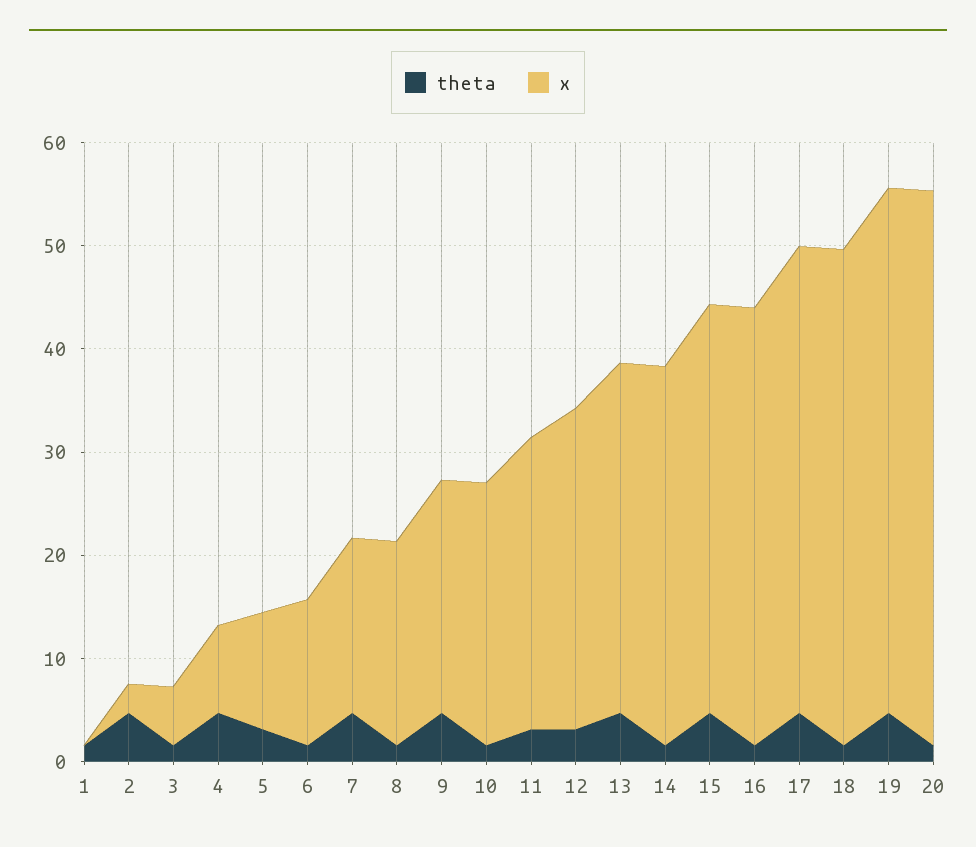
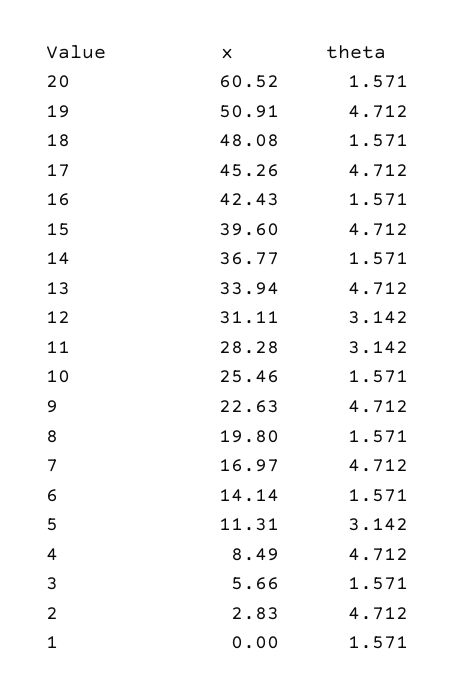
x, 20: 54 -> 60.52

